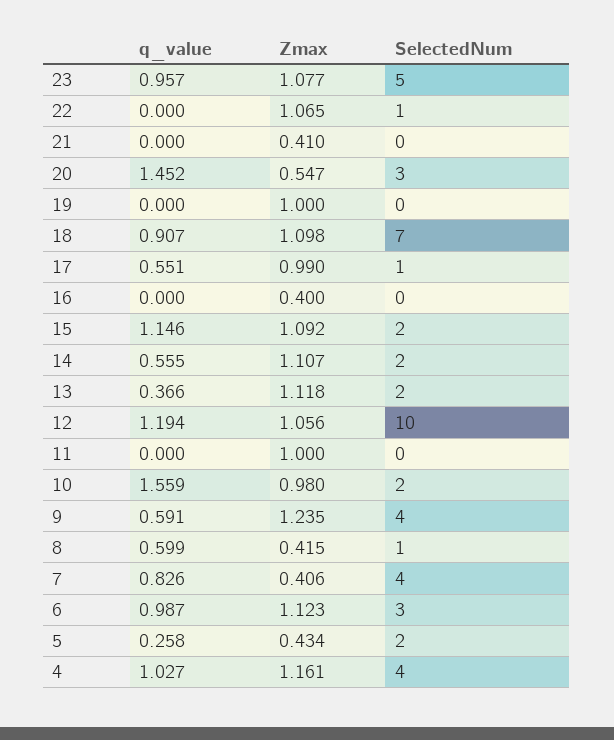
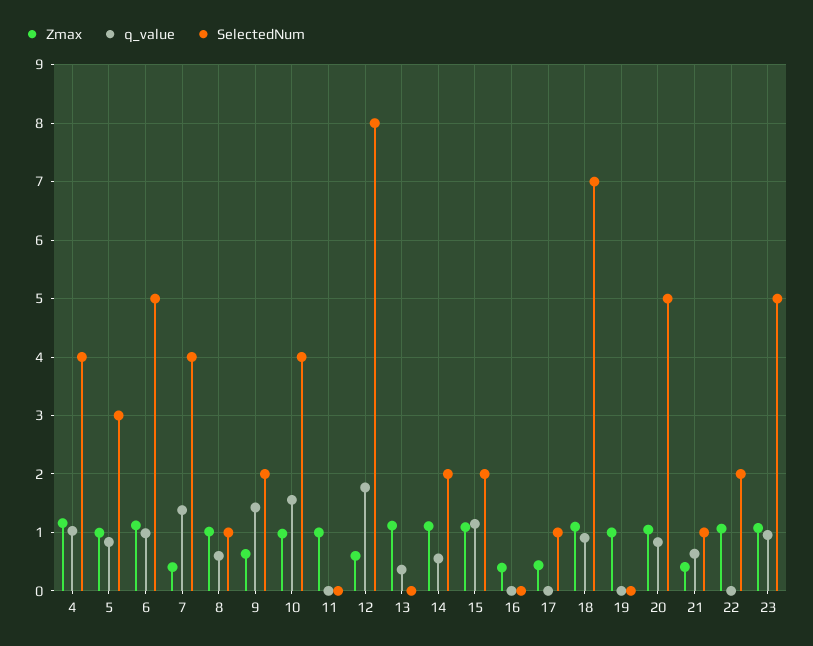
SelectedNum, 22: 1 -> 2
q_value, 21: 0 -> 0.6
SelectedNum, 21: 0 -> 1
q_value, 20: 1.452 -> 0.8
Zmax, 20: 0.547 -> 1
SelectedNum, 20: 3 -> 5
q_value, 17: 0.551 -> 0
Zmax, 17: 0.99 -> 0.4
SelectedNum, 13: 2 -> 0
q_value, 12: 1.194 -> 1.8
Zmax, 12: 1.056 -> 0.6
SelectedNum, 12: 10 -> 8
SelectedNum, 10: 2 -> 4
q_value, 9: 0.591 -> 1.4
Zmax, 9: 1.235 -> 0.6
SelectedNum, 9: 4 -> 2
Zmax, 8: 0.415 -> 1
q_value, 7: 0.826 -> 1.4
SelectedNum, 6: 3 -> 5
q_value, 5: 0.258 -> 0.8
Zmax, 5: 0.434 -> 1
SelectedNum, 5: 2 -> 3

